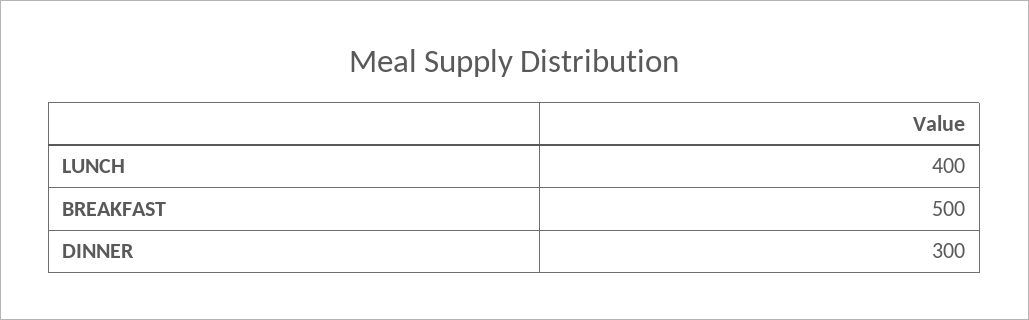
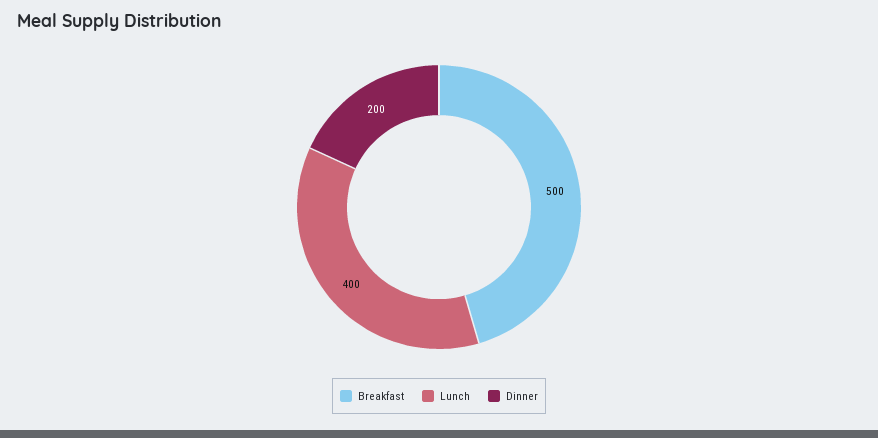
DINNER: 300 -> 200

